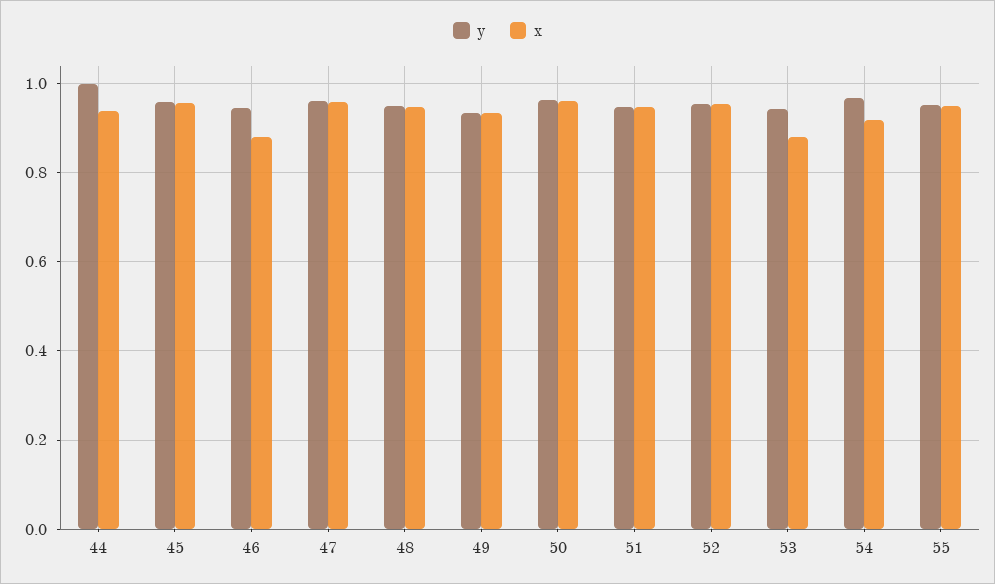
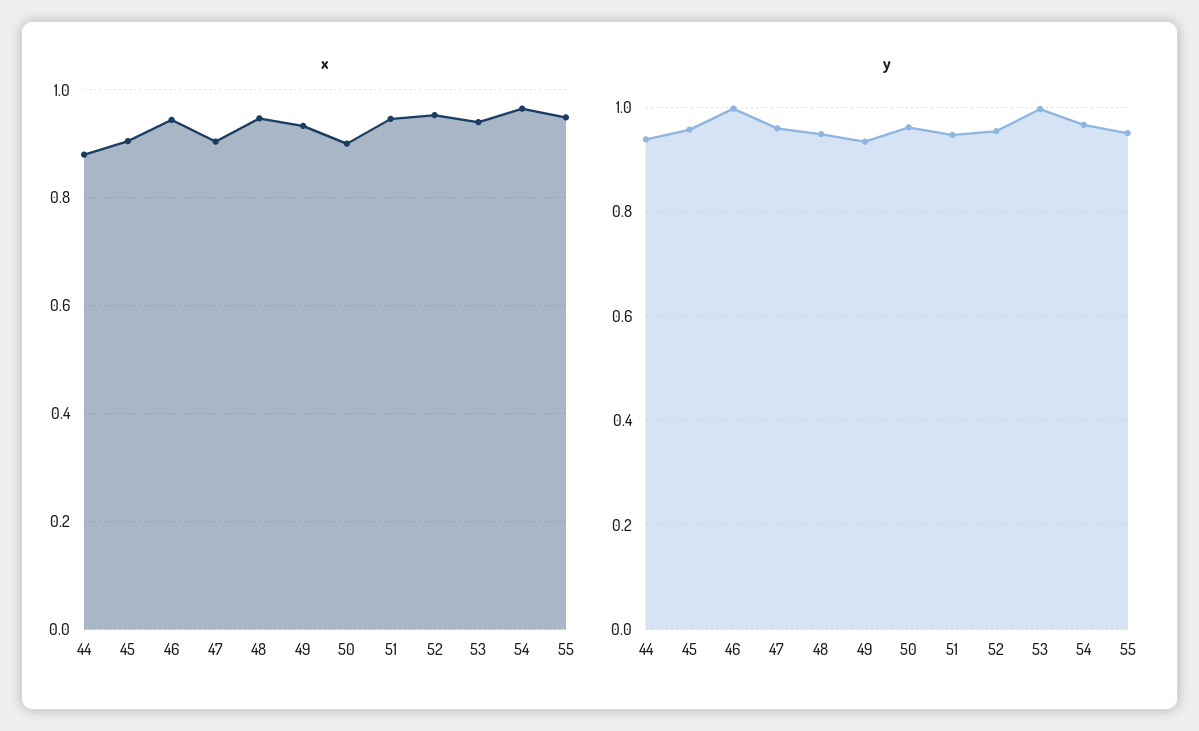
y, 44: 1 -> 0.94
x, 44: 0.94 -> 0.88
x, 45: 0.96 -> 0.9
y, 46: 0.94 -> 1
x, 46: 0.88 -> 0.94
x, 47: 0.96 -> 0.9
x, 50: 0.96 -> 0.9
y, 53: 0.94 -> 1
x, 53: 0.88 -> 0.94
x, 54: 0.92 -> 0.96

